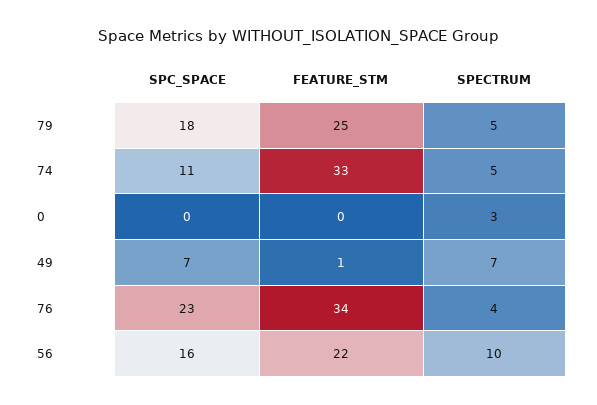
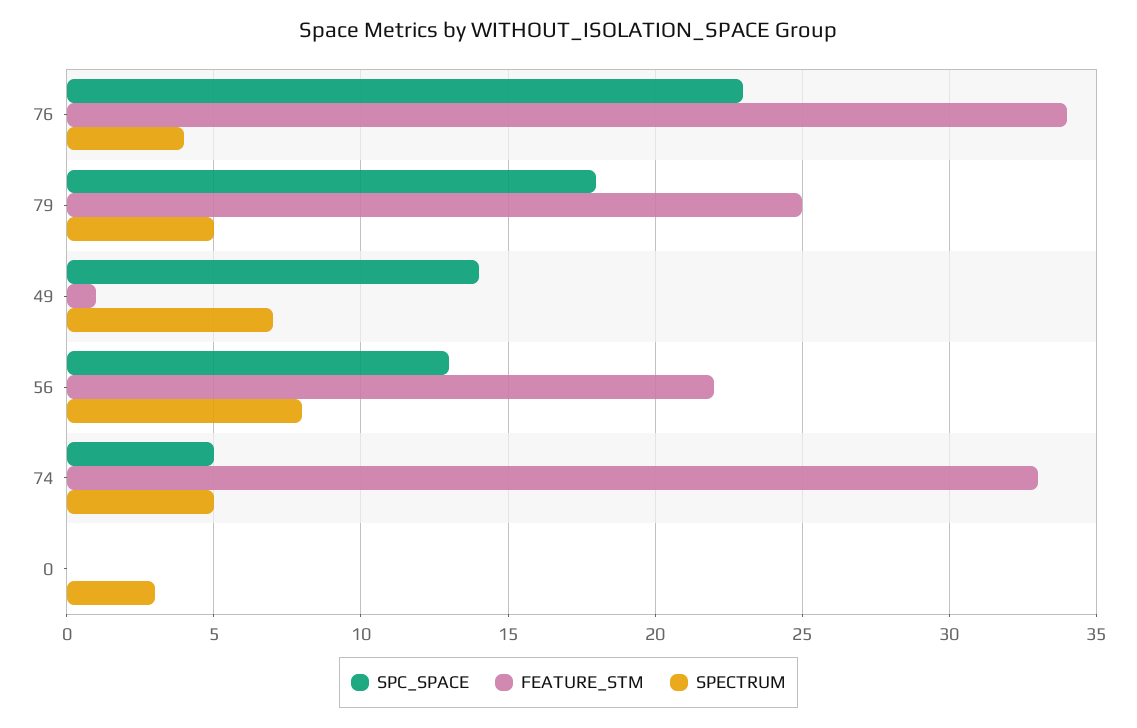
SPC_SPACE, 74: 11 -> 5
SPC_SPACE, 49: 7 -> 14
SPC_SPACE, 56: 16 -> 13
SPECTRUM, 56: 10 -> 8

